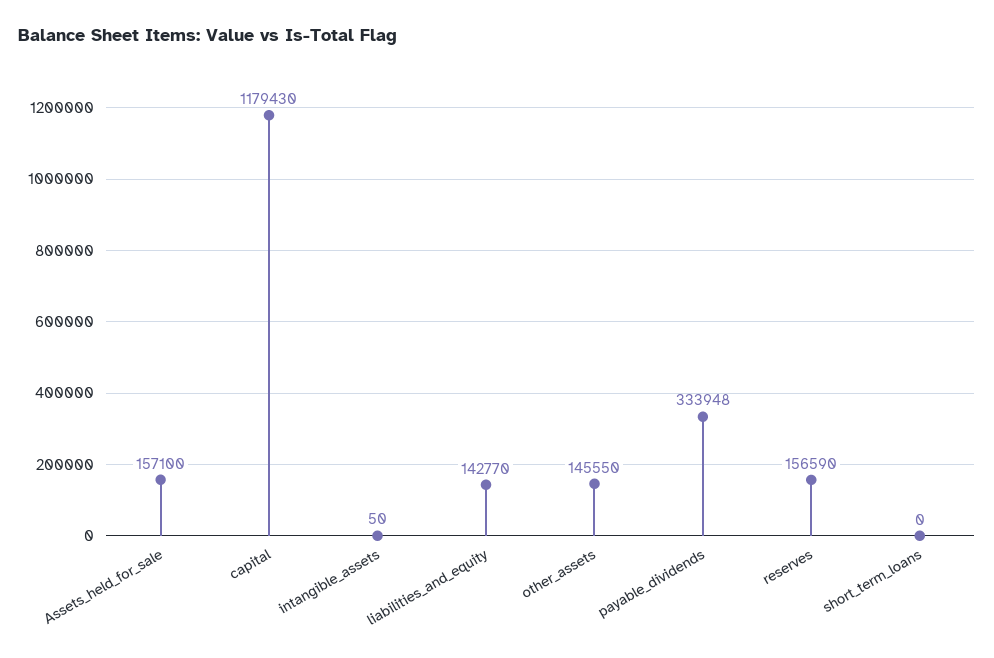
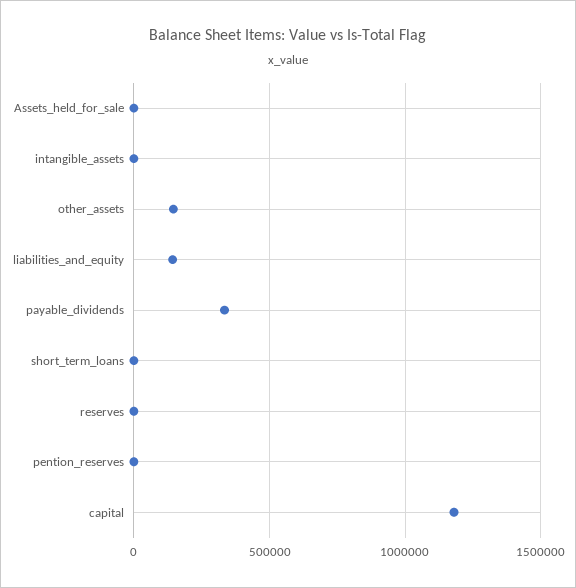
Assets_held_for_sale: 157100 -> 0
reserves: 156590 -> 0
pention_reserves: none -> 0

